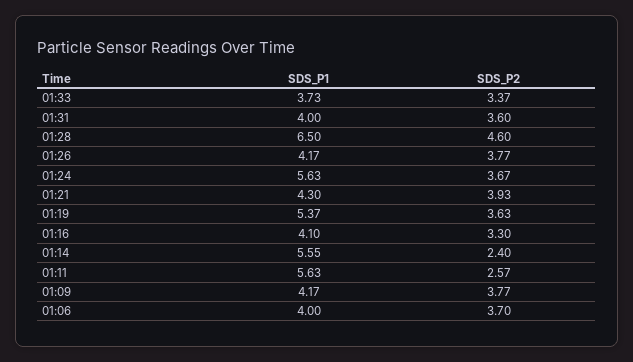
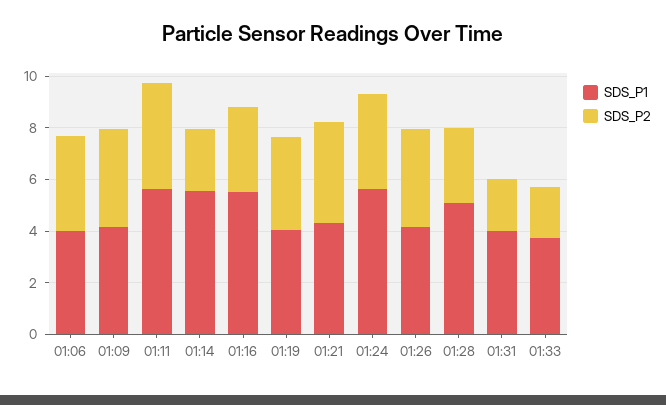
SDS_P2, 01:33: 3.37 -> 2
SDS_P2, 01:31: 3.6 -> 2
SDS_P1, 01:28: 6.5 -> 5
SDS_P2, 01:28: 4.6 -> 3
SDS_P1, 01:19: 5.37 -> 4
SDS_P1, 01:16: 4.1 -> 5.5
SDS_P2, 01:11: 2.57 -> 4

